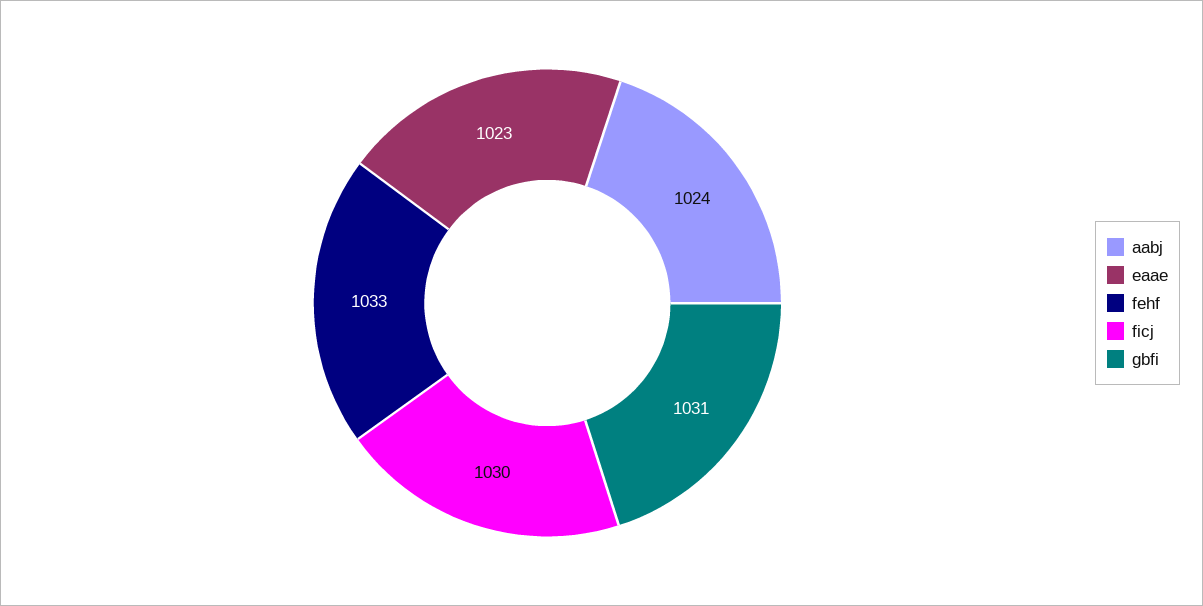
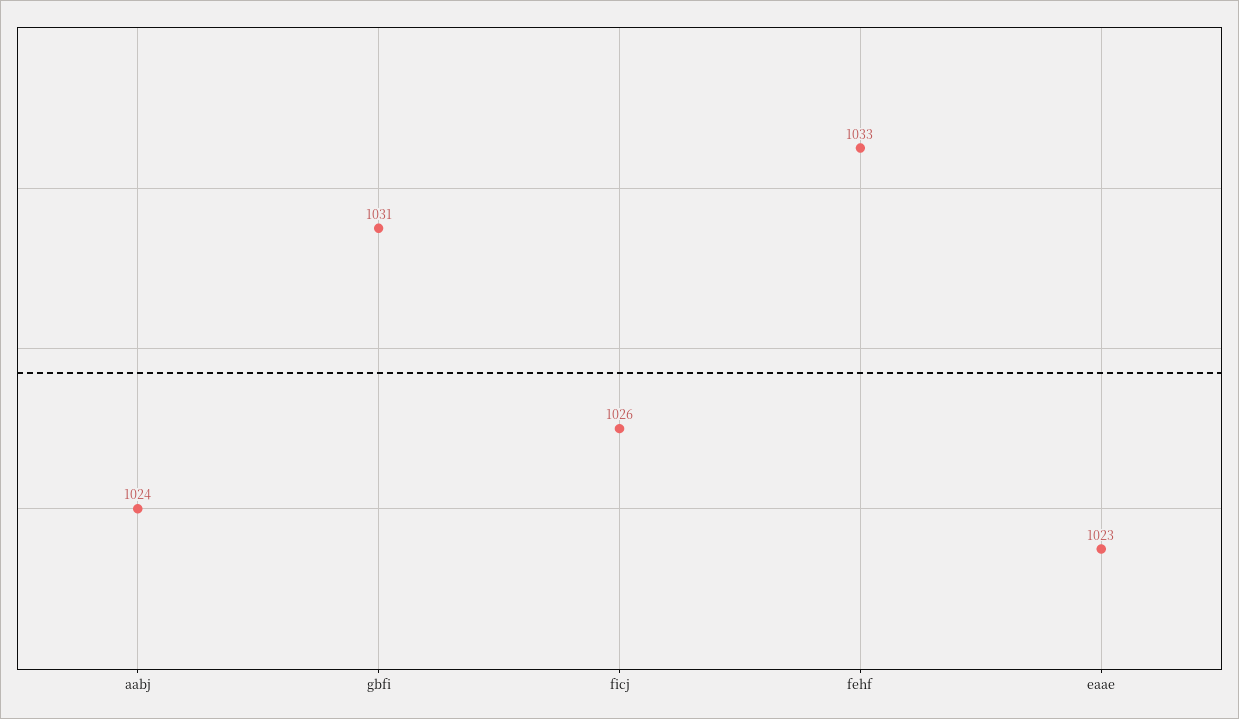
ficj: 1030 -> 1026

